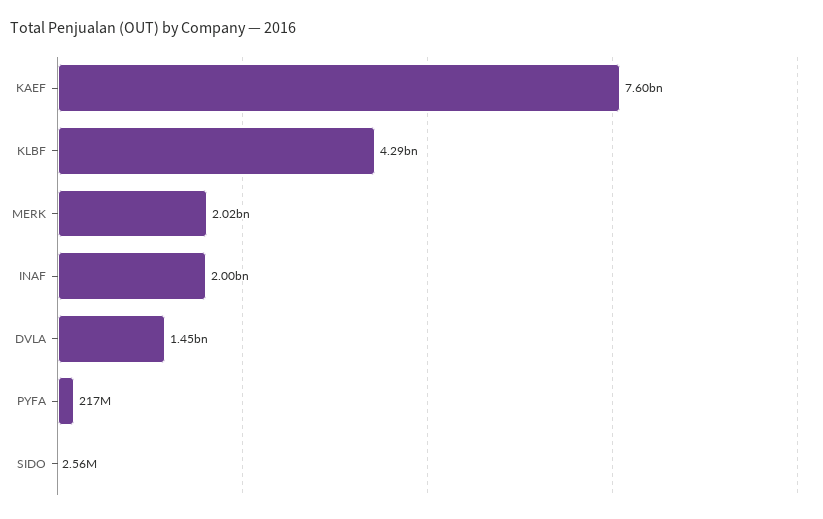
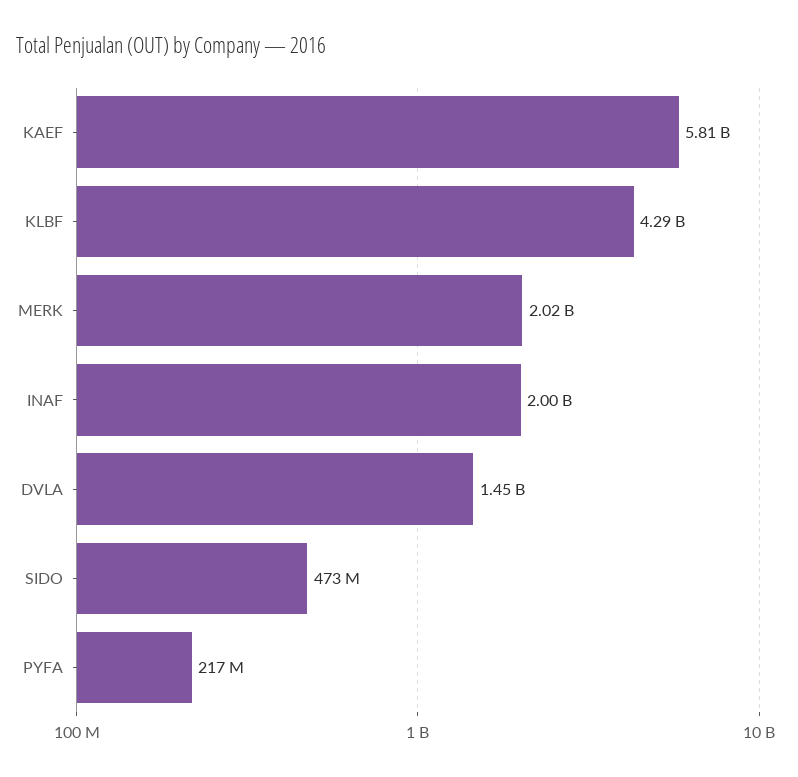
KAEF: 7600000000 -> 5810000000
SIDO: 2560000 -> 473000000

